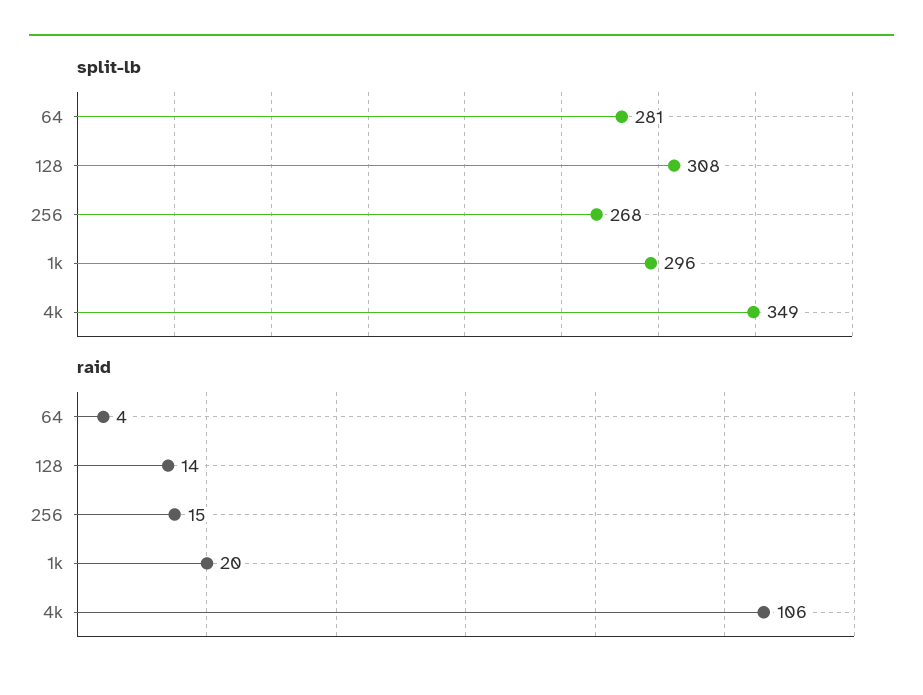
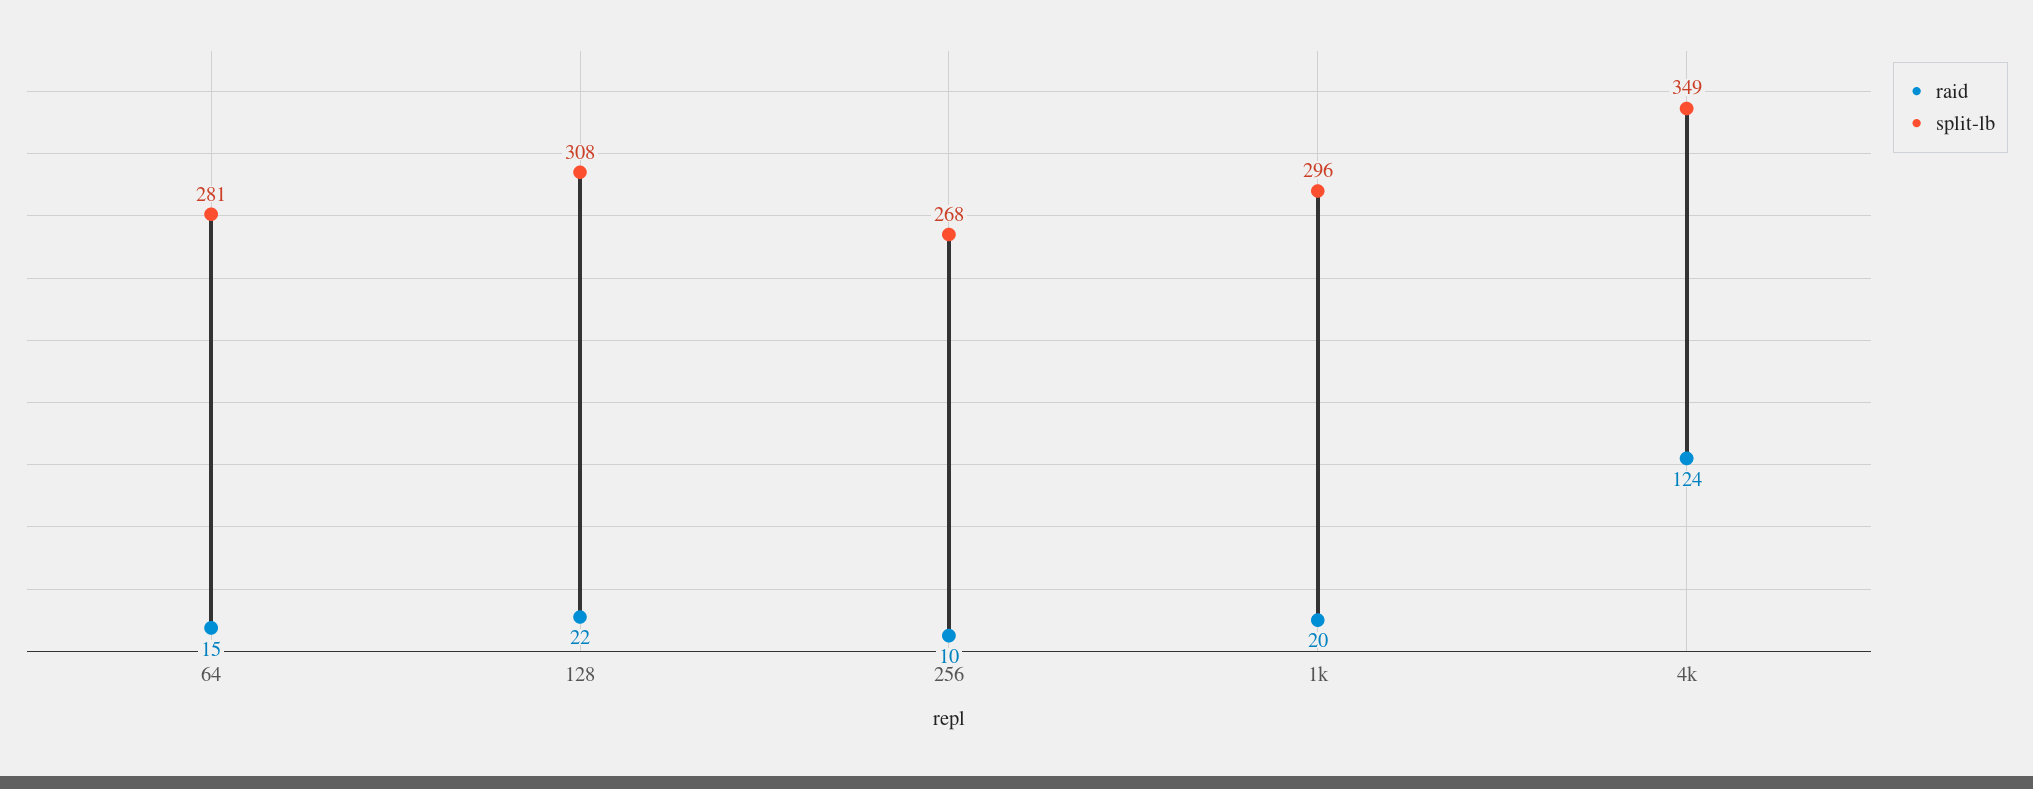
raid, 64: 4 -> 15
raid, 128: 14 -> 22
raid, 256: 15 -> 10
raid, 4k: 106 -> 124

